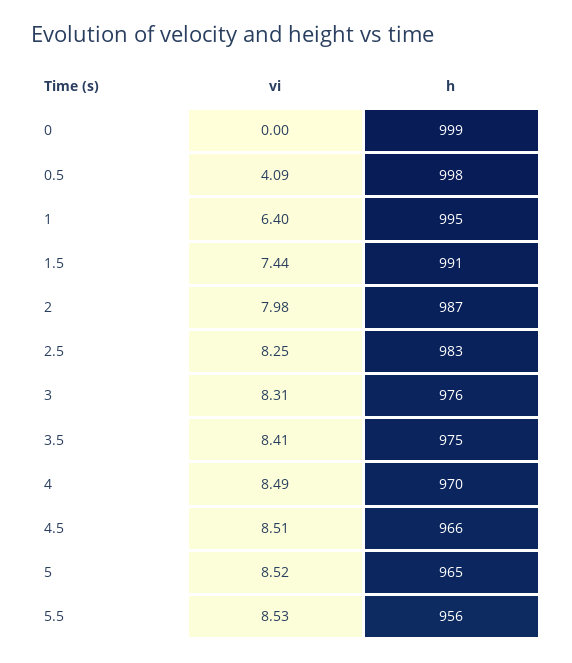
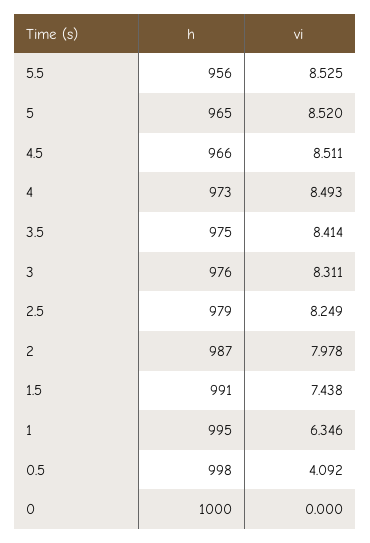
h, 0: 999 -> 1000
vi, 1: 6.4 -> 6.346
h, 2.5: 983 -> 979
h, 4: 970 -> 973

